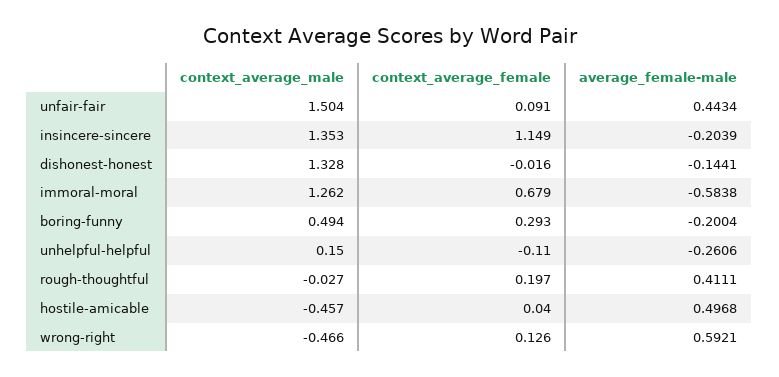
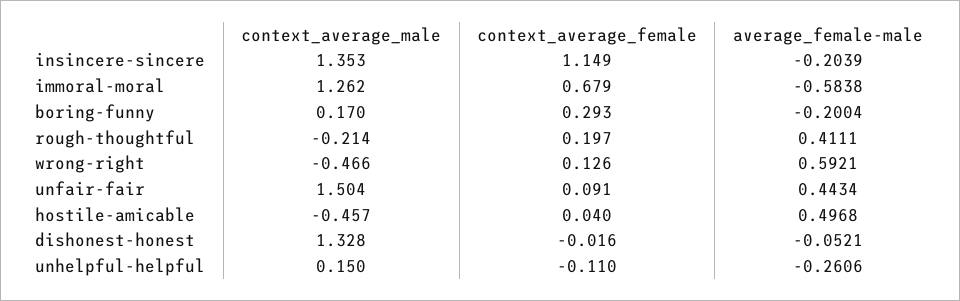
average_female-male, dishonest-honest: -0.1441 -> -0.0521
context_average_male, boring-funny: 0.494 -> 0.17
context_average_male, rough-thoughtful: -0.027 -> -0.214

